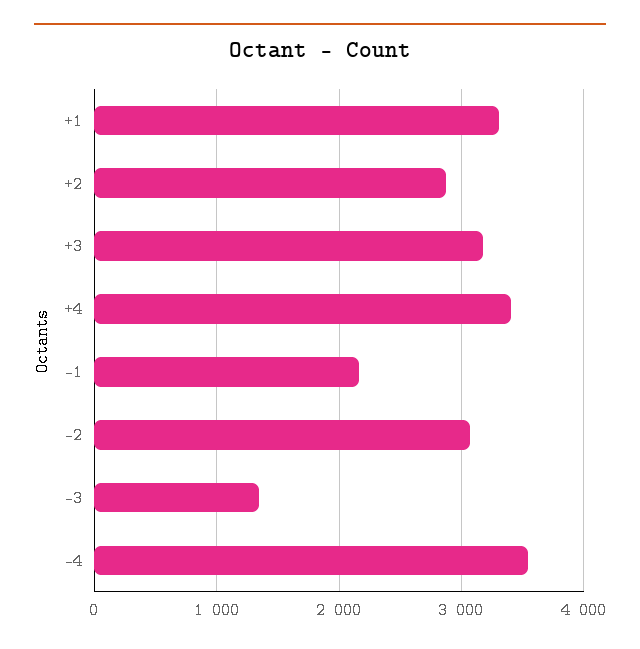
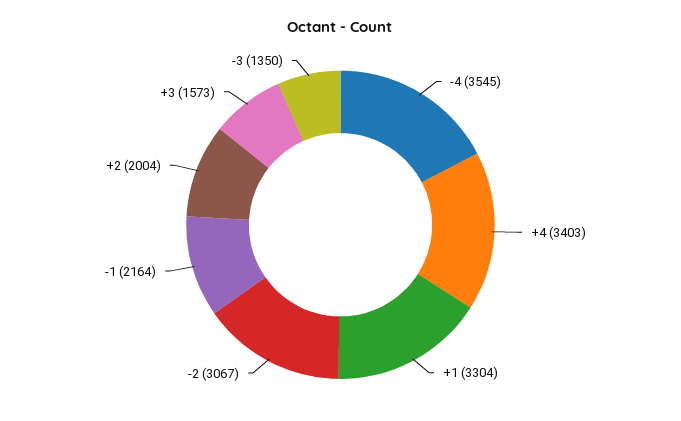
+2: 2900 -> 2004
+3: 3200 -> 1573

